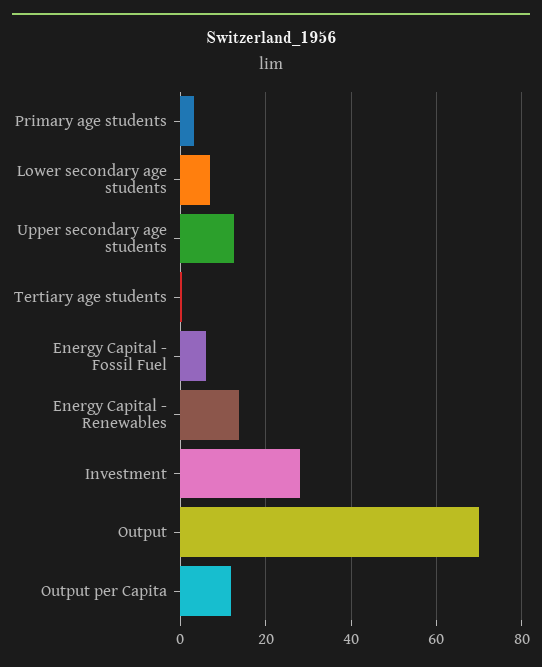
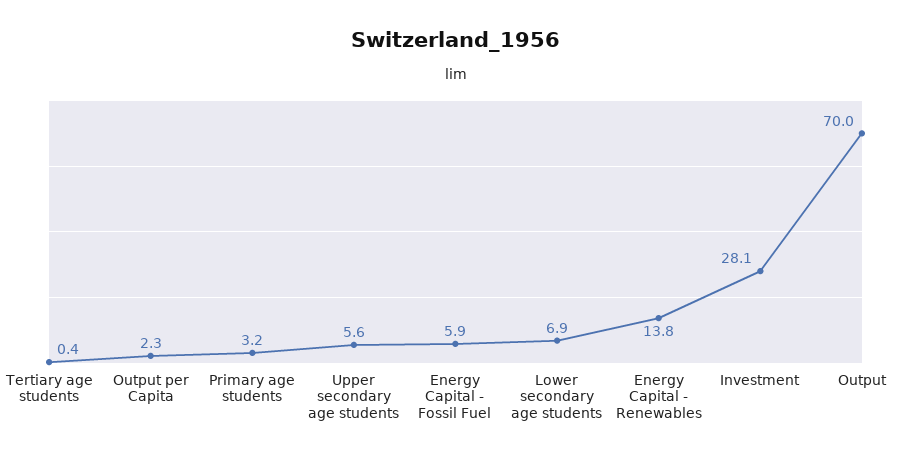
Upper secondary age students: 12 -> 5.6
Output per Capita: 12 -> 2.3

